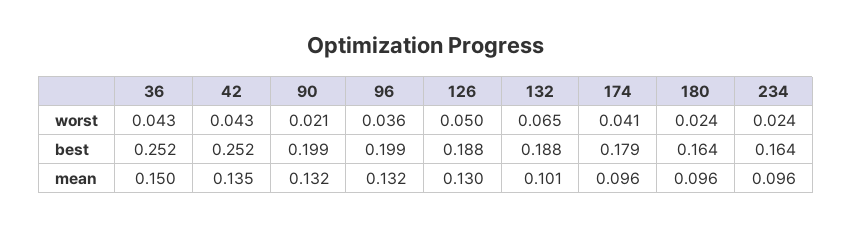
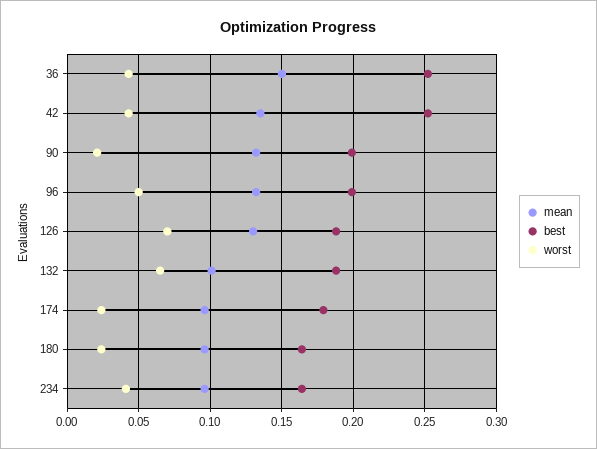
worst, 96: 0.036 -> 0.05
worst, 126: 0.05 -> 0.07
worst, 174: 0.041 -> 0.025
worst, 234: 0.024 -> 0.04

